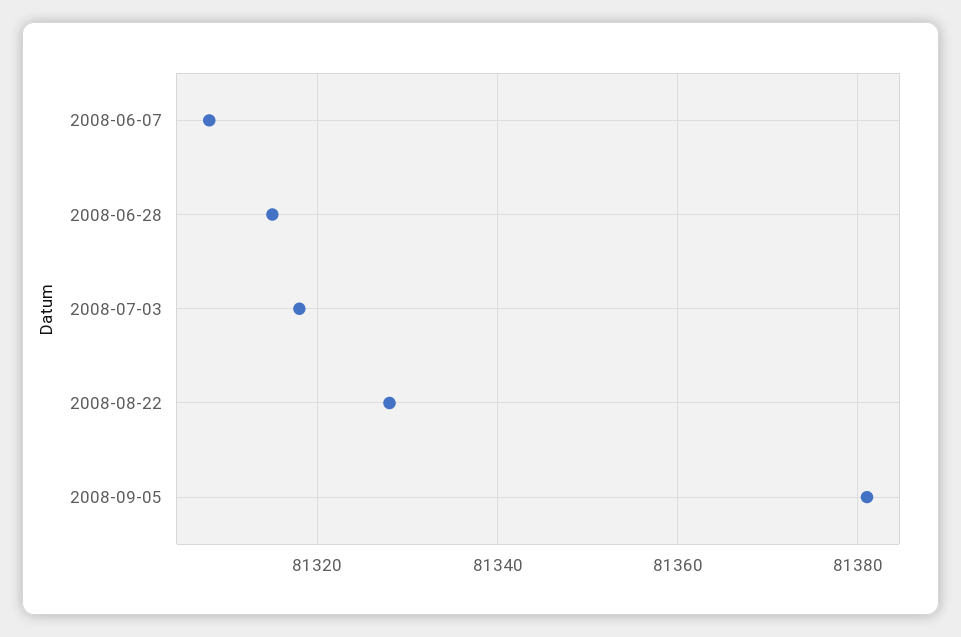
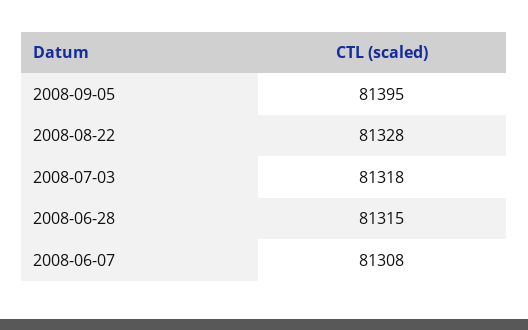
2008-09-05: 81380 -> 81395

